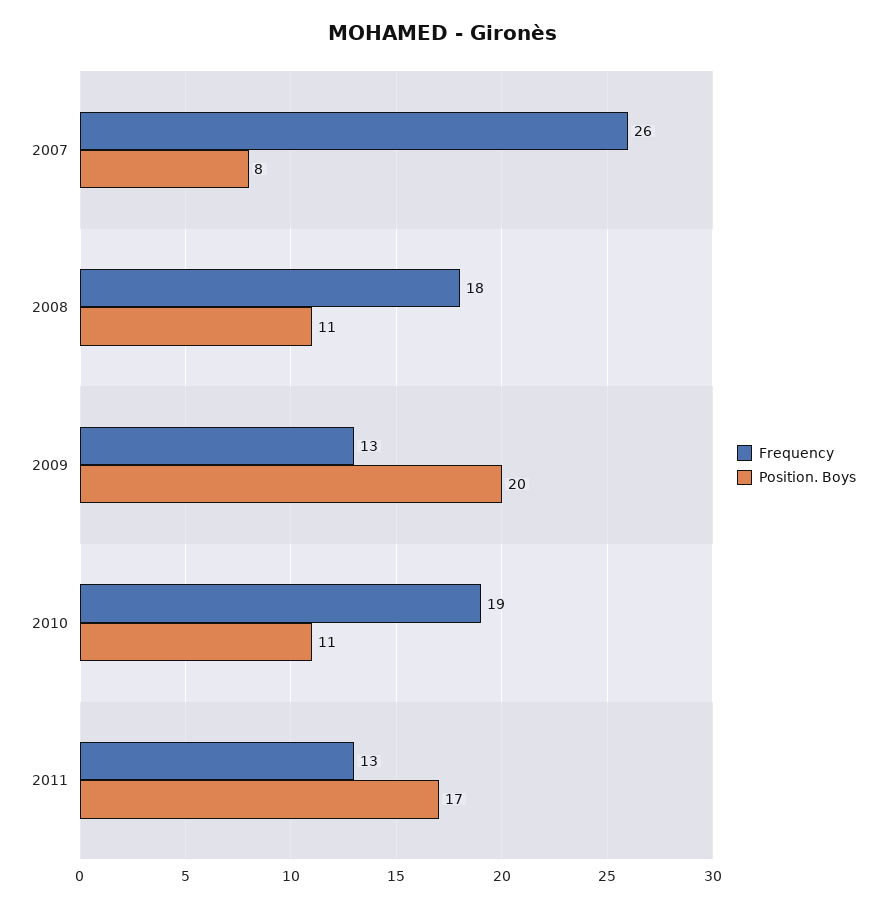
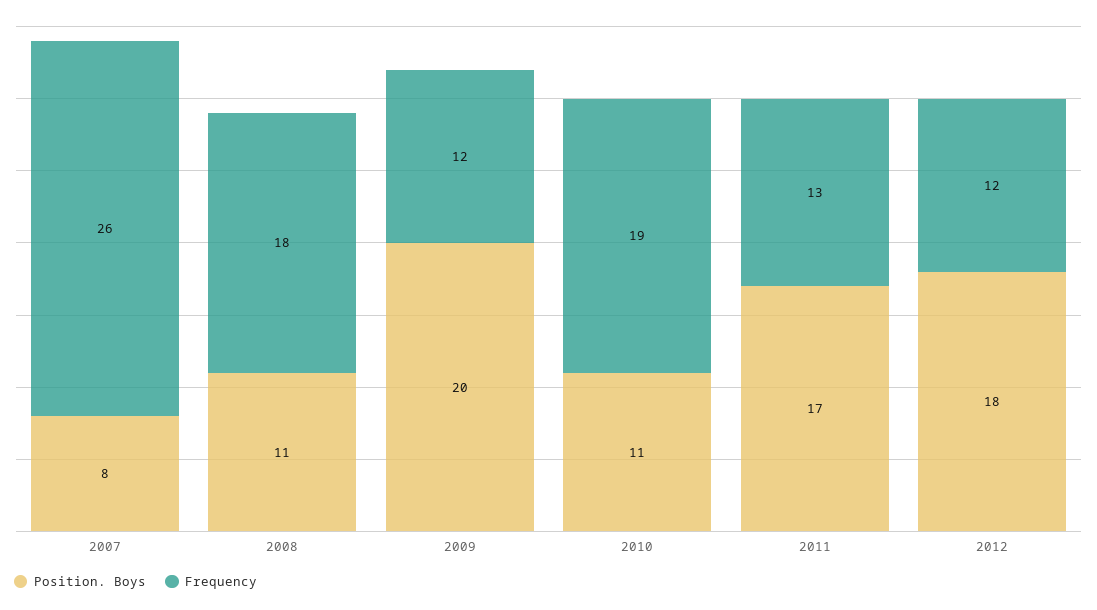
Frequency, 2009: 13 -> 12
Position. Boys, 2012: none -> 18
Frequency, 2012: none -> 12

